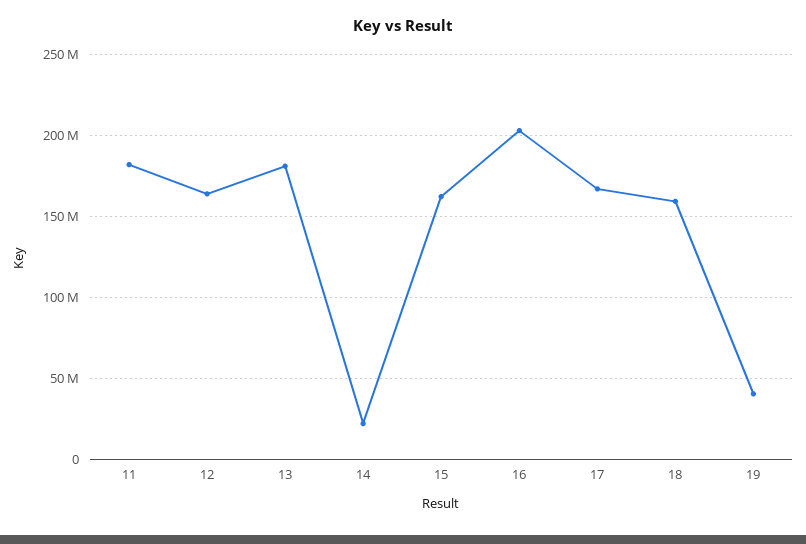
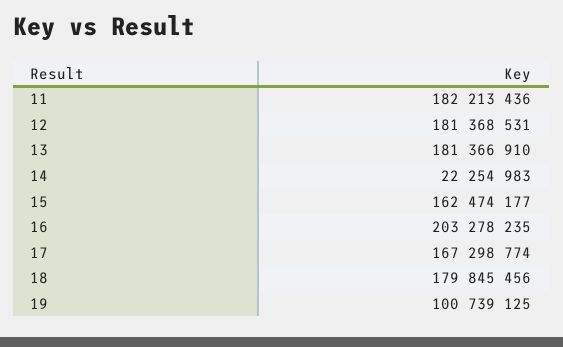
12: 165000000 -> 181368531
18: 160000000 -> 179845456
19: 40000000 -> 100739125

